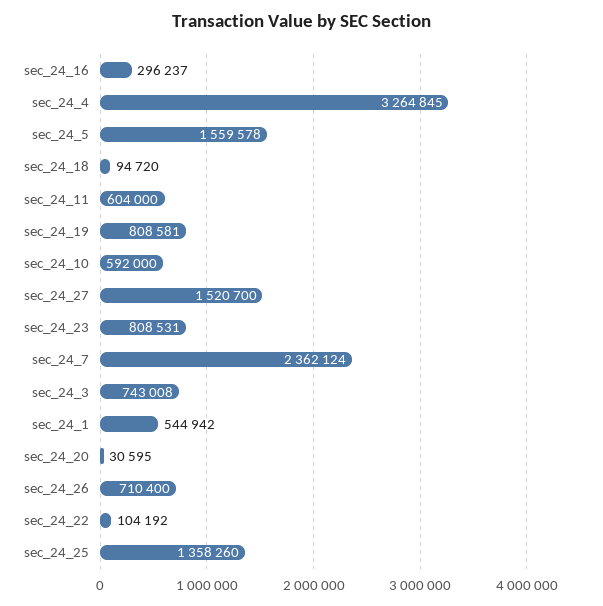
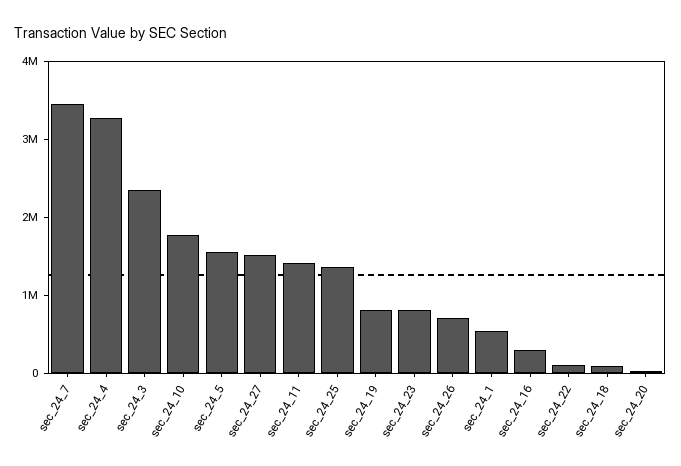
sec_24_11: 604000 -> 1400000
sec_24_10: 592000 -> 1800000
sec_24_7: 2362124 -> 3400000
sec_24_3: 743008 -> 2400000

